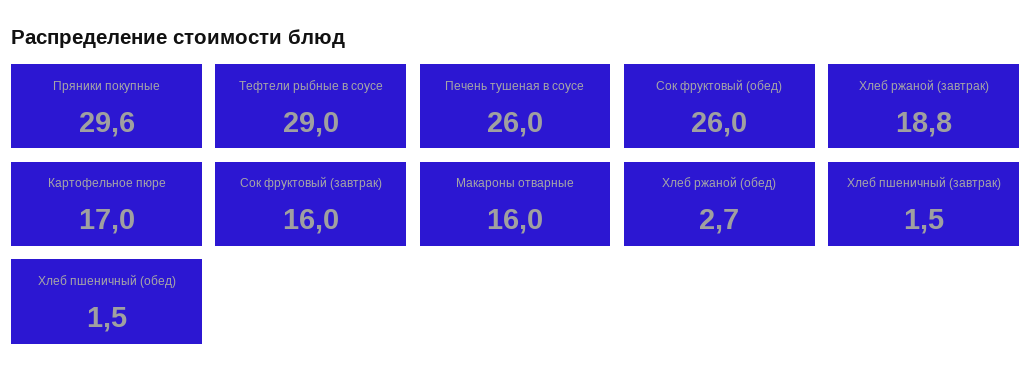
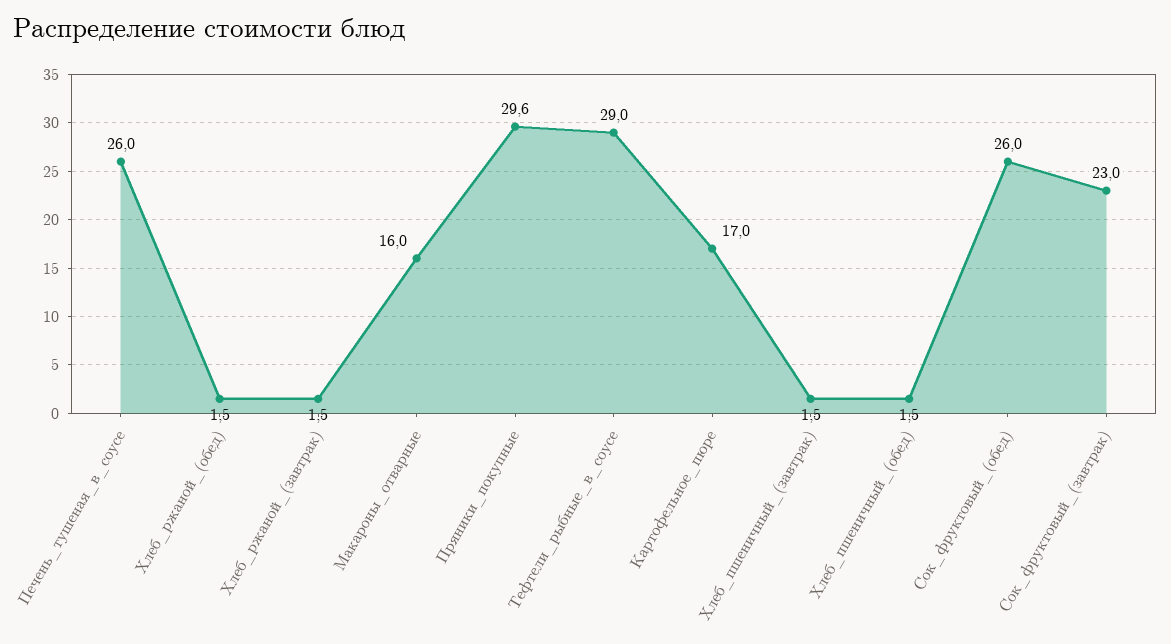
Хлеб ржаной (завтрак): 18.8 -> 1.5
Сок фруктовый (завтрак): 16 -> 23
Хлеб ржаной (обед): 2.7 -> 1.5

